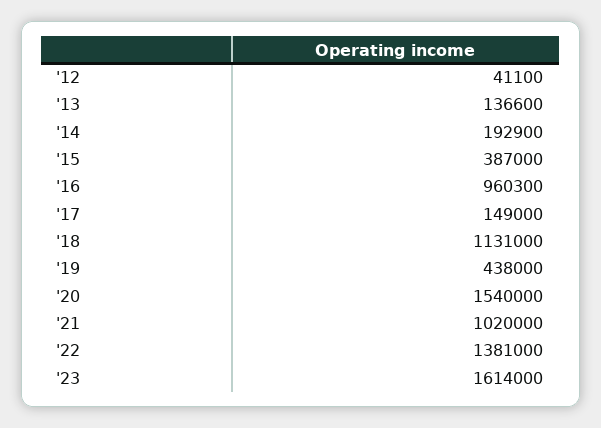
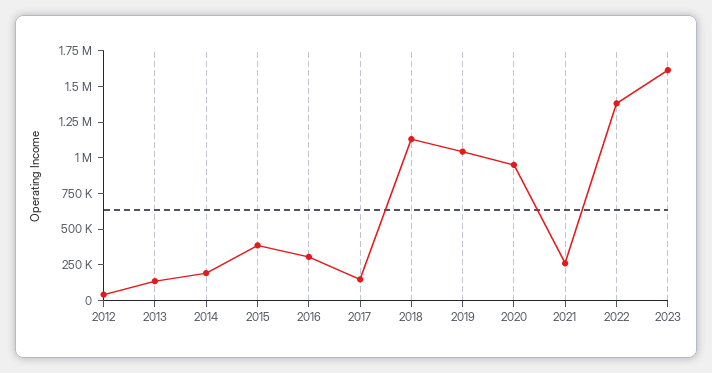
'16: 960300 -> 250000
'19: 438000 -> 1000000
'20: 1540000 -> 1000000
'21: 1020000 -> 250000

